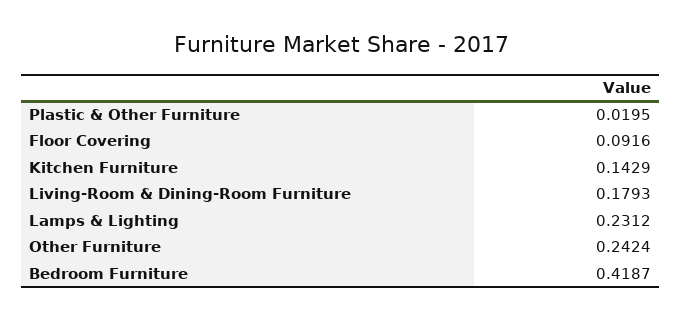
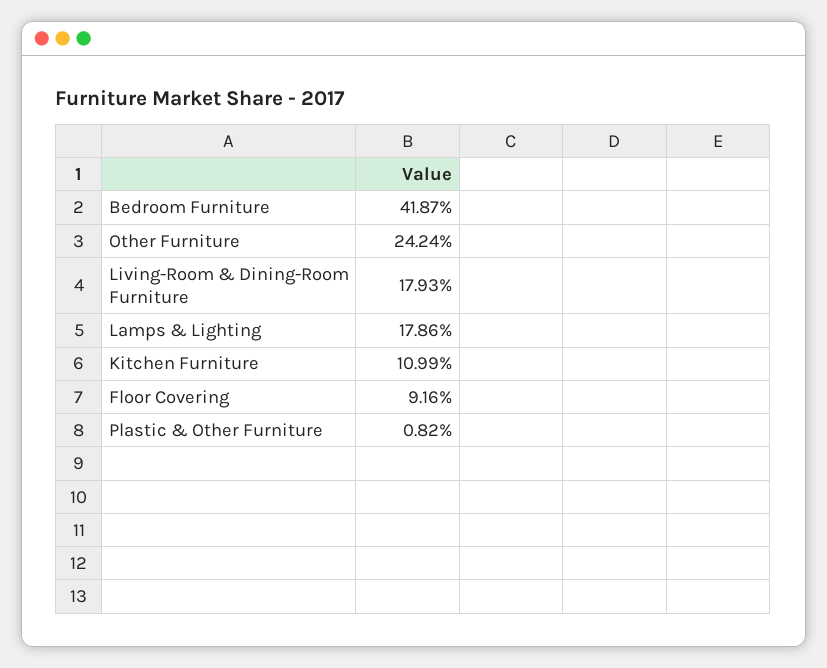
Plastic & Other Furniture: 0.0195 -> 0.0082
Kitchen Furniture: 0.1429 -> 0.1099
Lamps & Lighting: 0.2312 -> 0.1786

